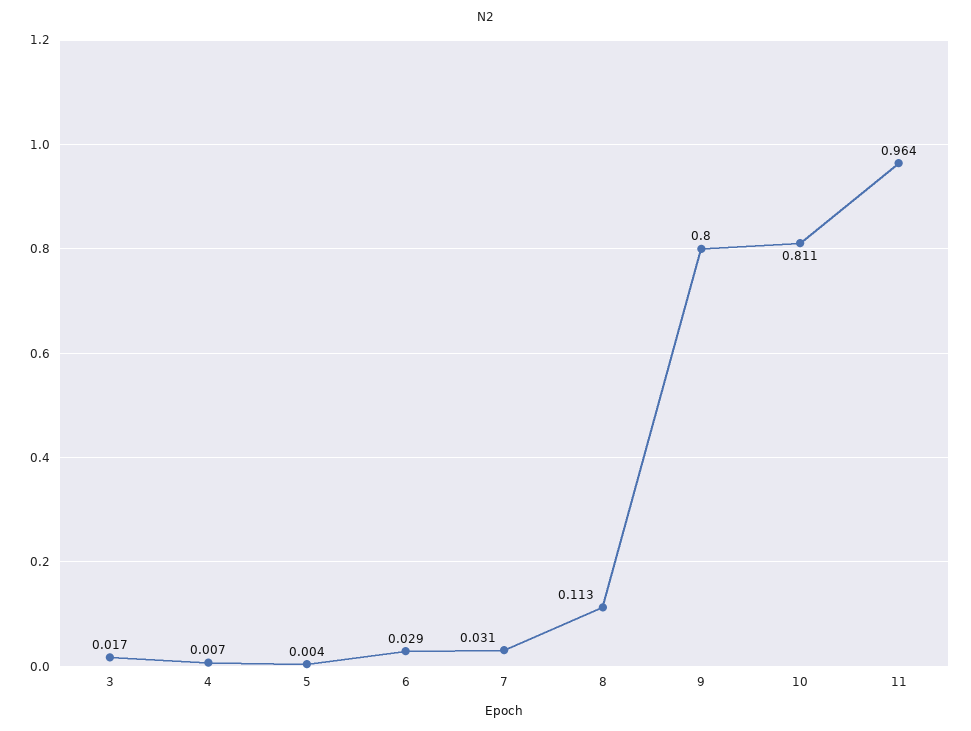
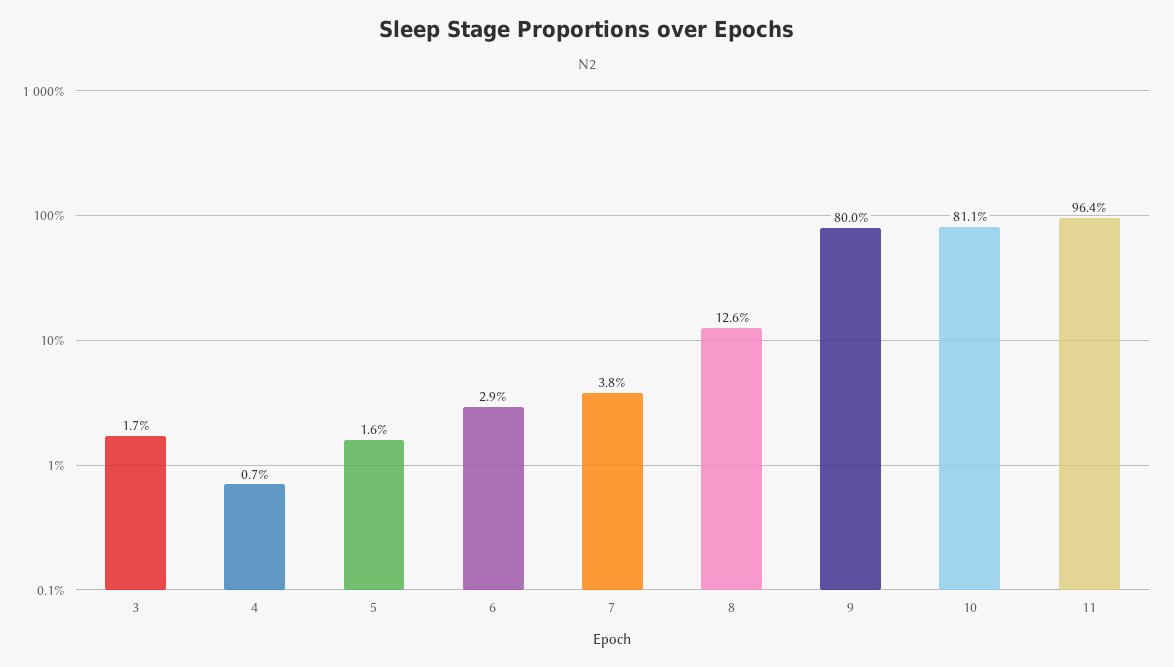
5: 0.004 -> 0.016
7: 0.031 -> 0.038
8: 0.113 -> 0.126

